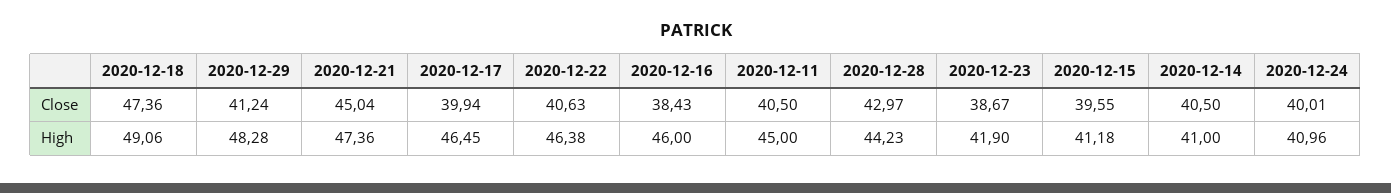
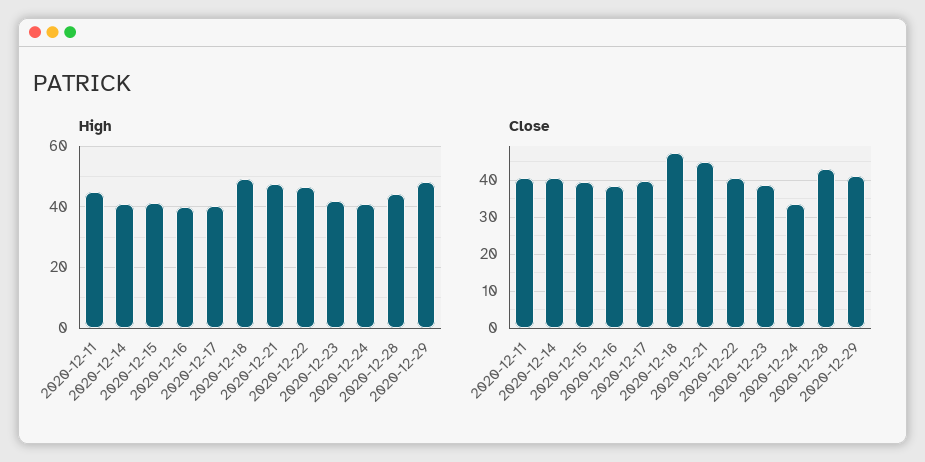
Close, 2020-12-24: 40.01 -> 34
High, 2020-12-17: 46.45 -> 40
High, 2020-12-16: 46 -> 40

